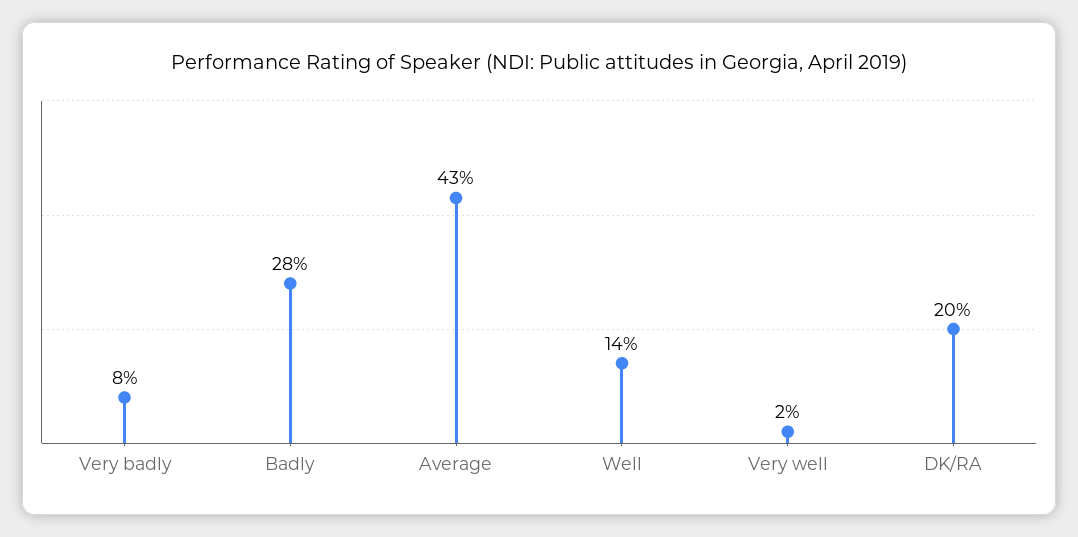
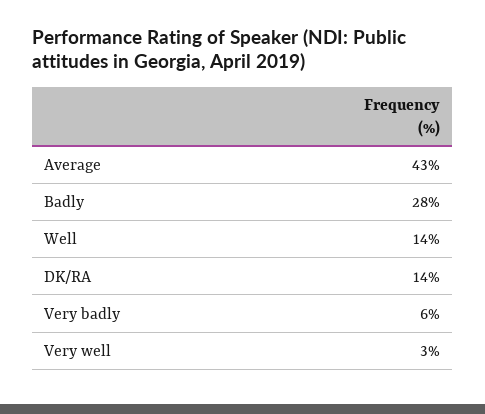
Very badly: 8 -> 6
Very well: 2 -> 3
DK/RA: 20 -> 14

